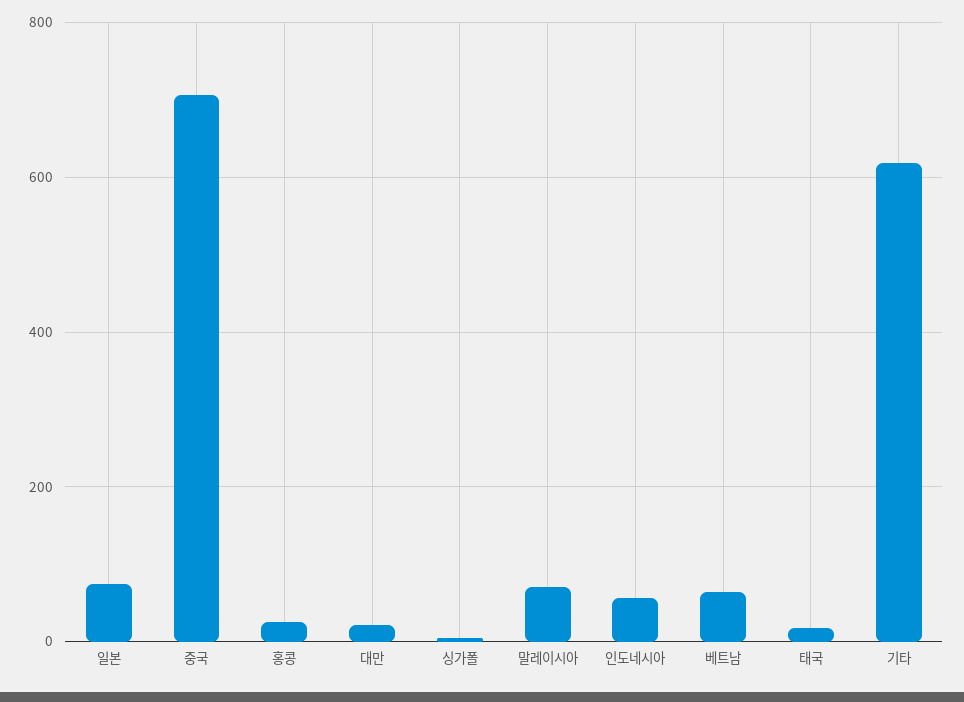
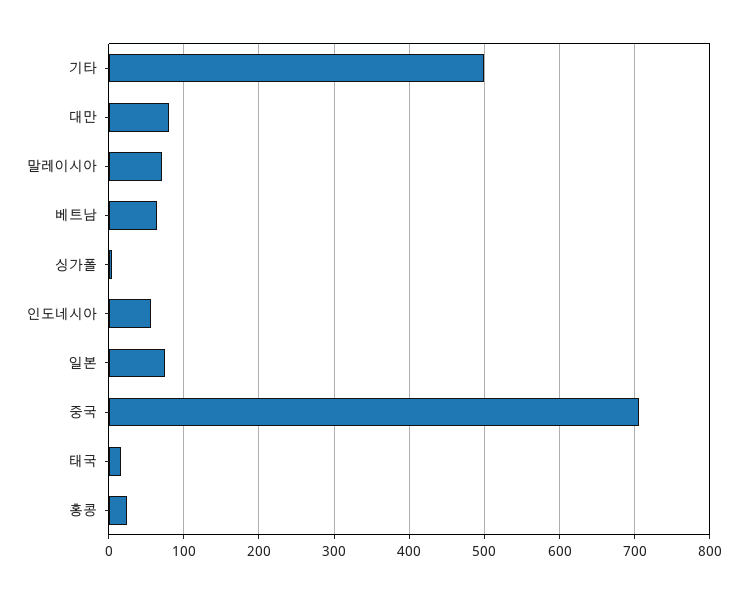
대만: 20 -> 80
기타: 620 -> 500

